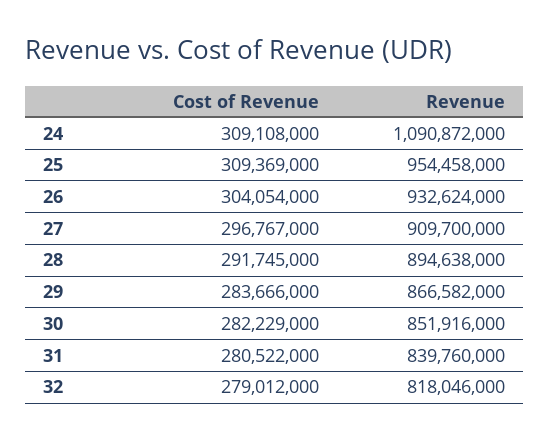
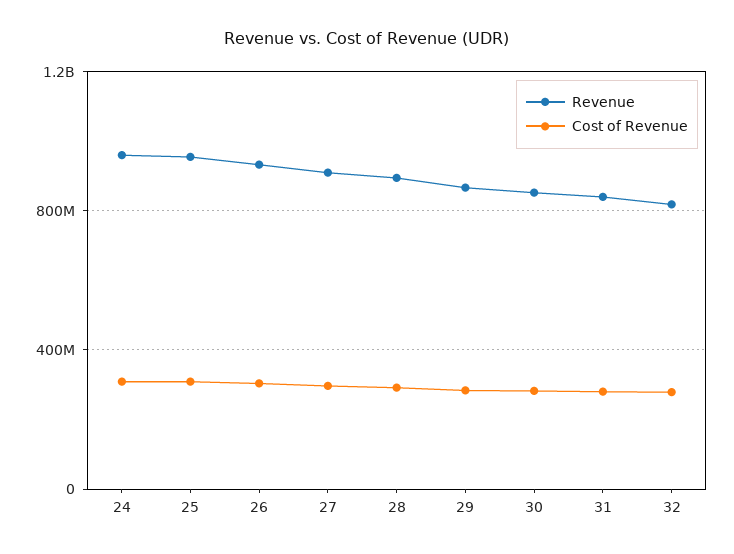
Revenue, 24: 1090872000 -> 950000000

